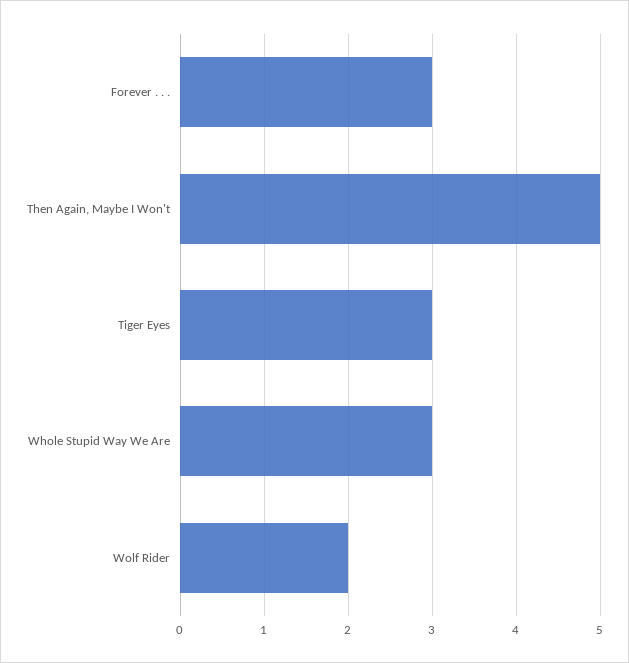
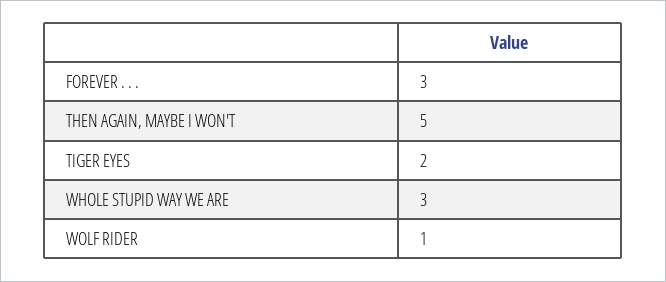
Tiger Eyes: 3 -> 2
Wolf Rider: 2 -> 1

